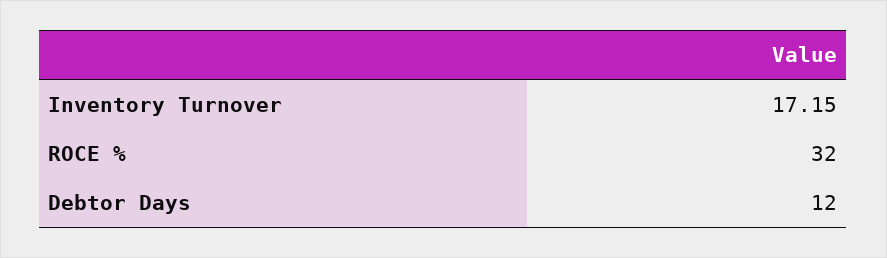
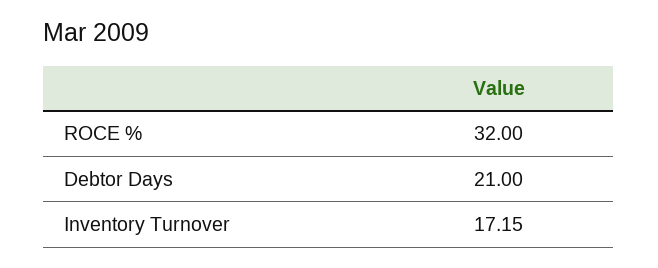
Debtor Days: 12 -> 21

